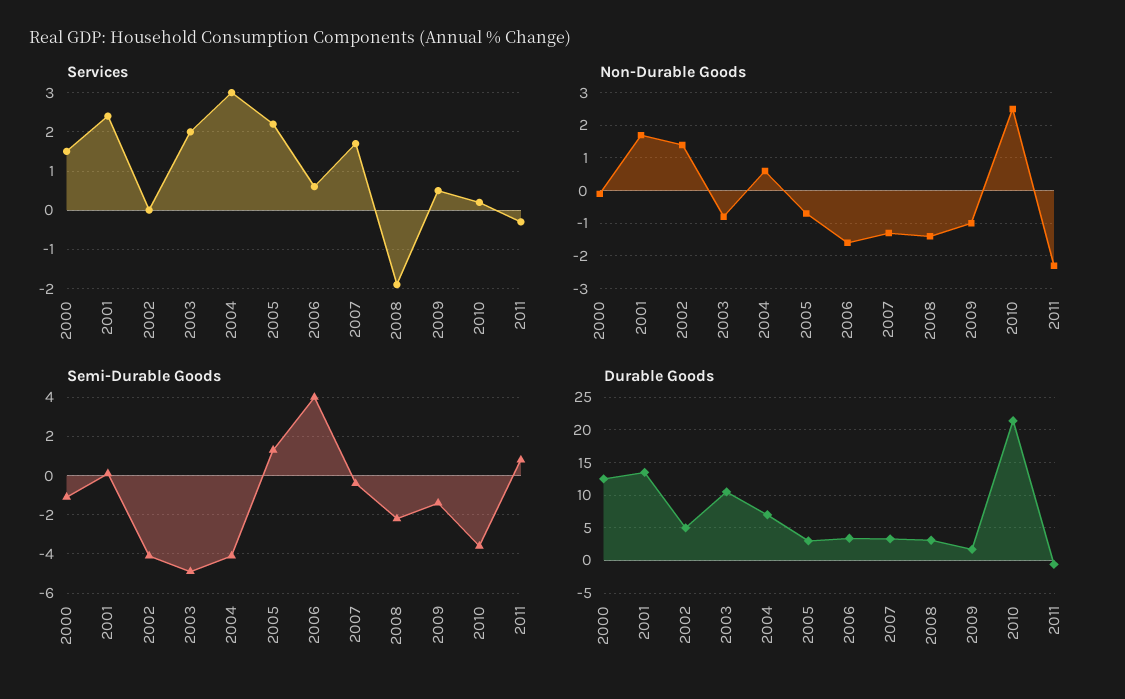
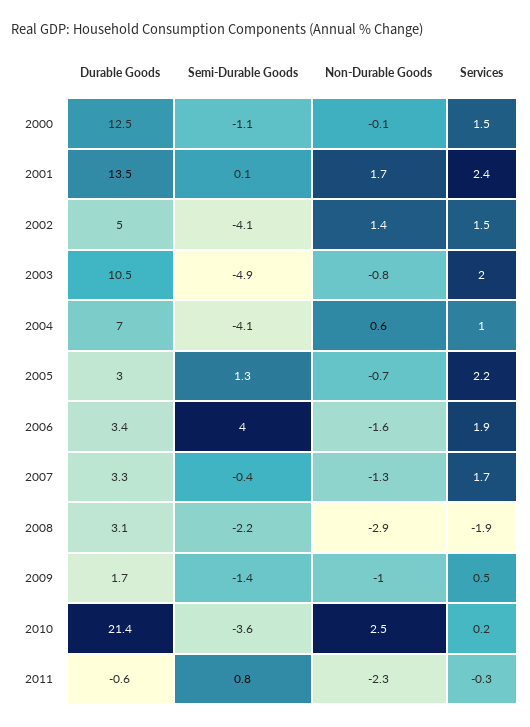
Services, 2002: 0 -> 1.5
Services, 2004: 3 -> 1
Services, 2006: 0.5 -> 1.9
Non-Durable Goods, 2008: -1.5 -> -2.9

